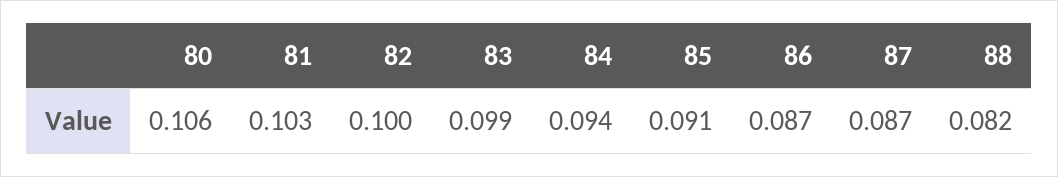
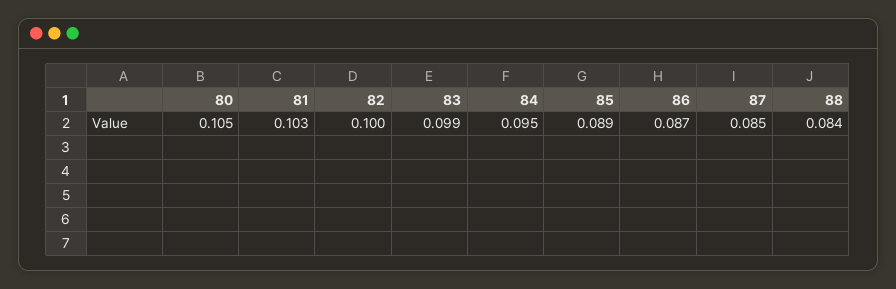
80: 0.106 -> 0.105
84: 0.094 -> 0.095
85: 0.091 -> 0.089
87: 0.087 -> 0.085
88: 0.082 -> 0.084

